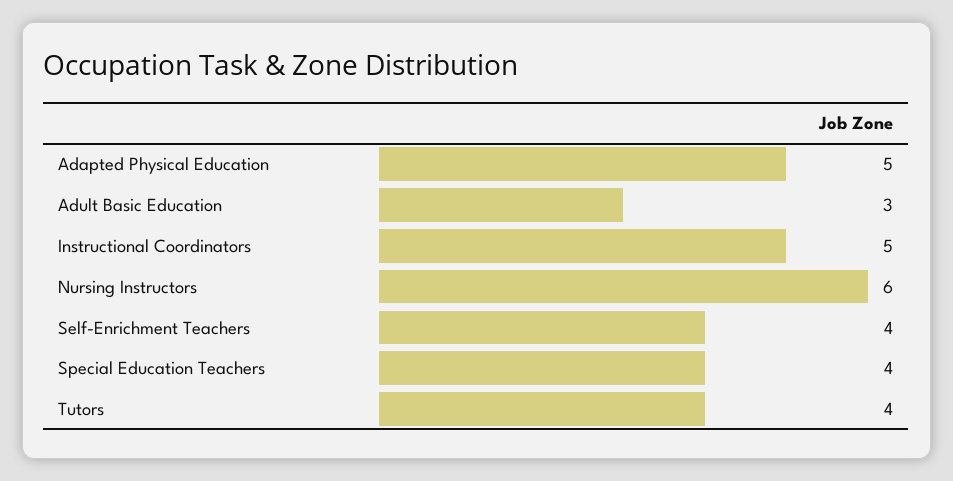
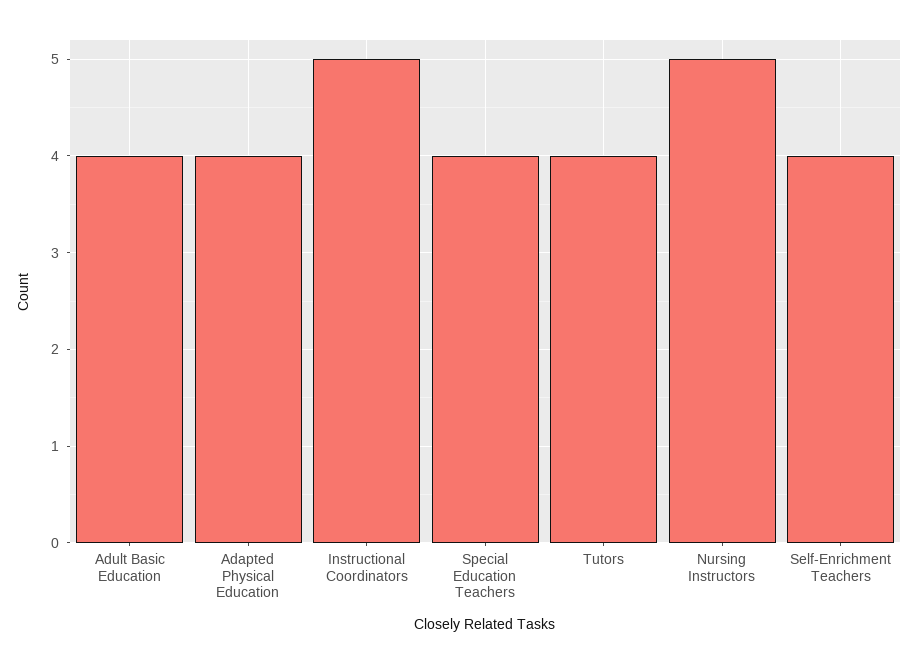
Adapted Physical Education: 5 -> 4
Adult Basic Education: 3 -> 4
Nursing Instructors: 6 -> 5

